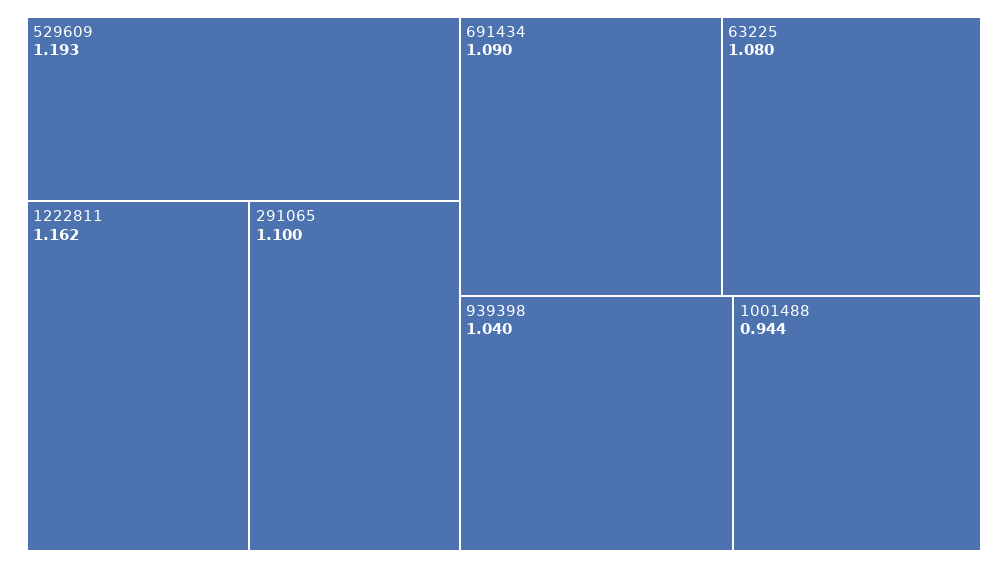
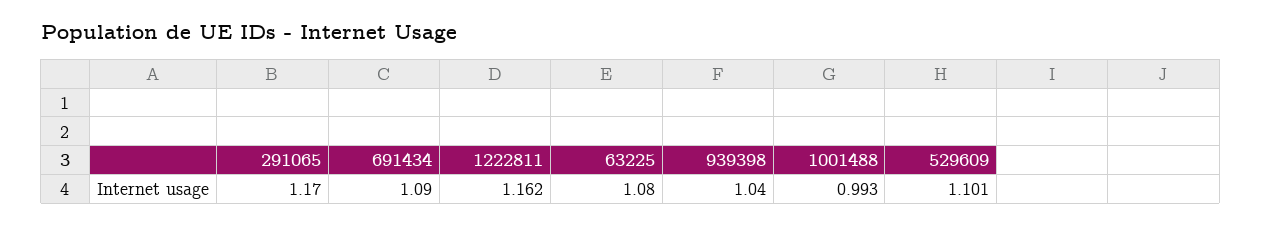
529609: 1.193 -> 1.101
291065: 1.1 -> 1.17
1001488: 0.944 -> 0.993

